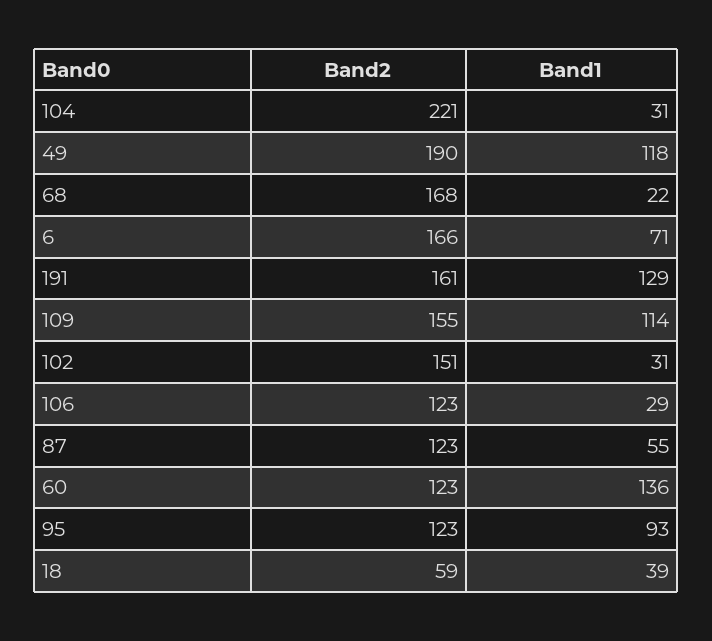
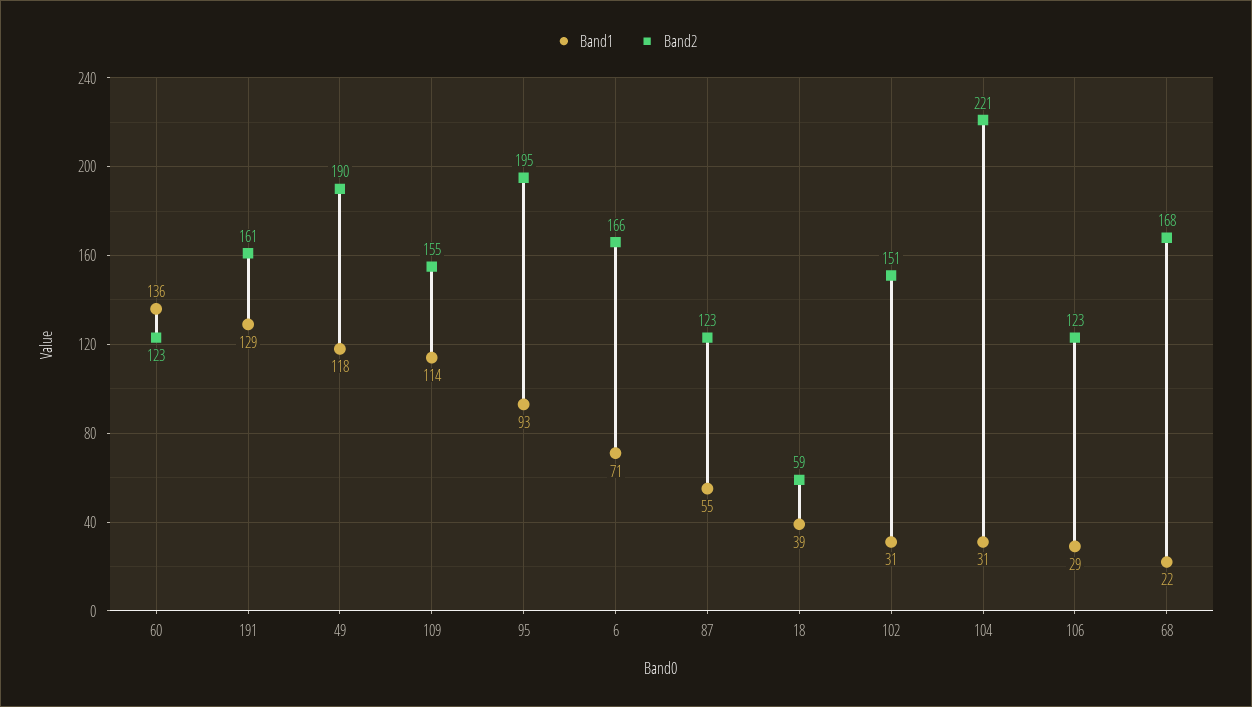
Band2, 95: 123 -> 195

